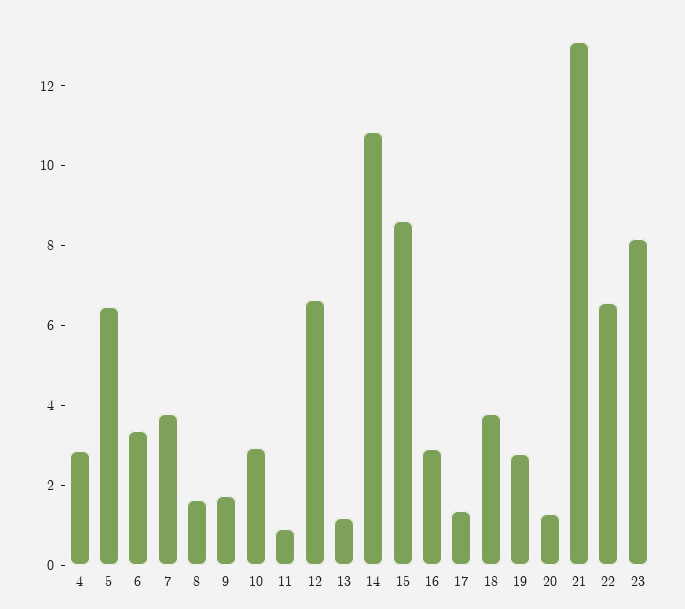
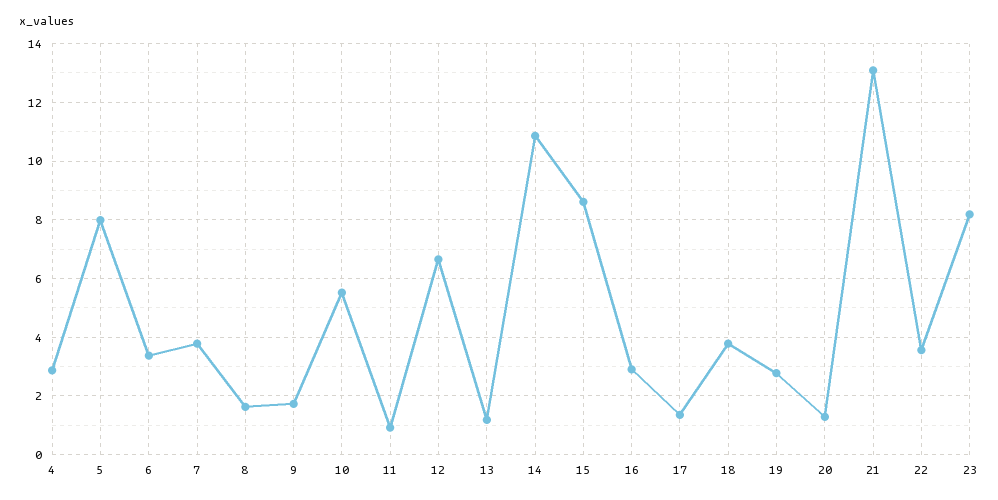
5: 6.5 -> 8
10: 3 -> 5.5
22: 6.5 -> 3.5

